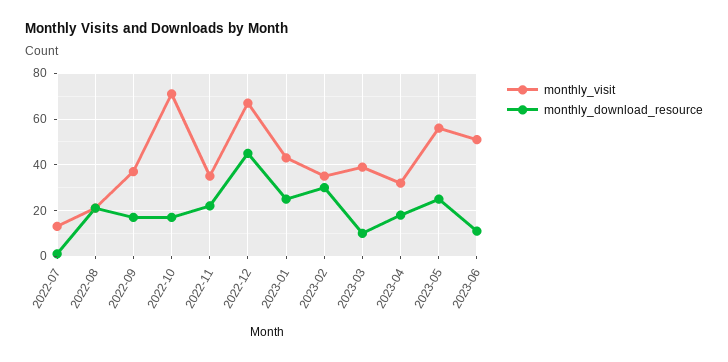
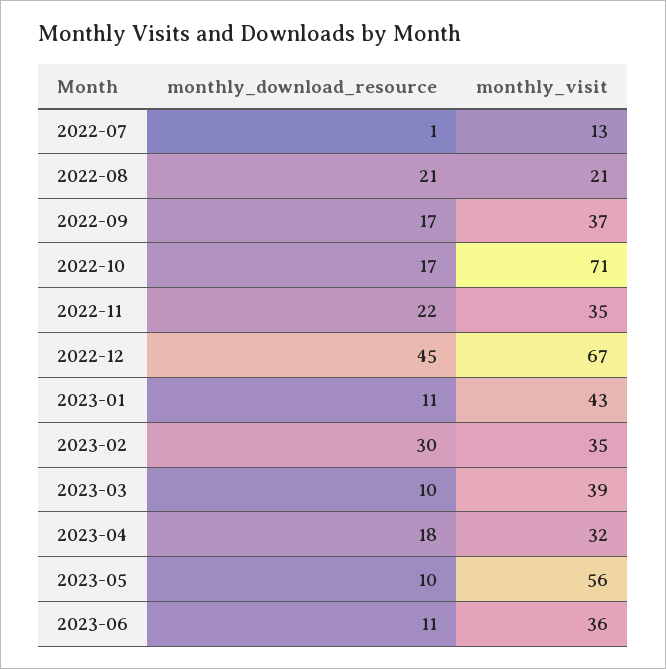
monthly_download_resource, 2023-01: 25 -> 11
monthly_download_resource, 2023-05: 25 -> 10
monthly_visit, 2023-06: 50 -> 36

